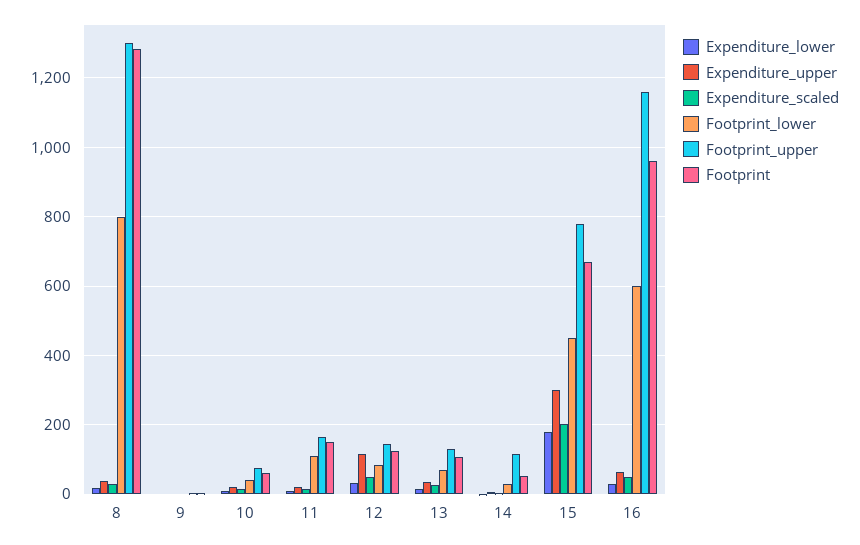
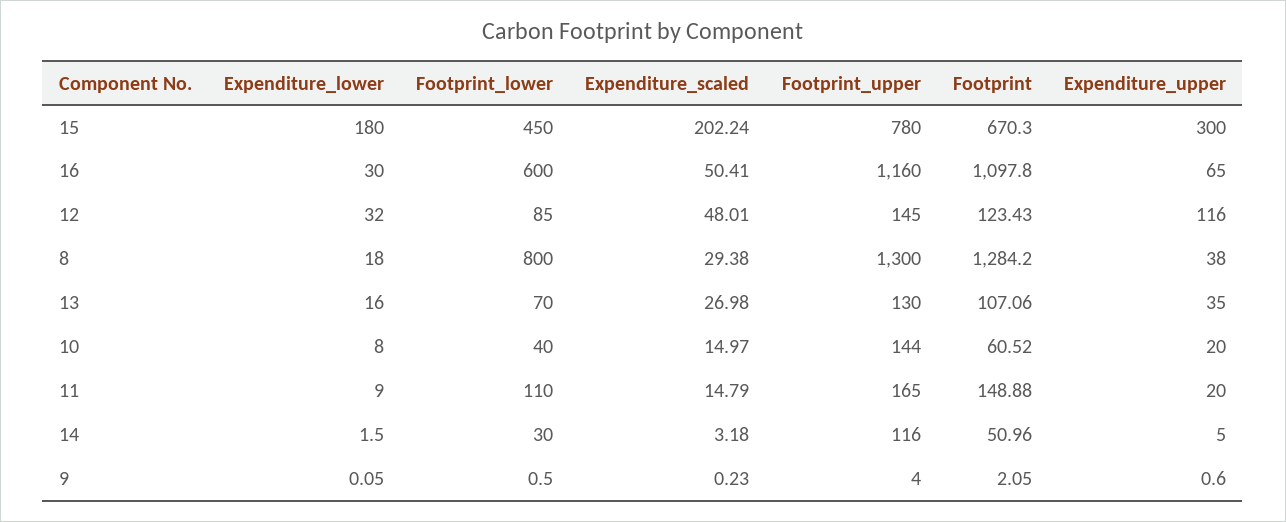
Footprint_upper, 10: 80 -> 144
Footprint, 16: 960 -> 1097.8

